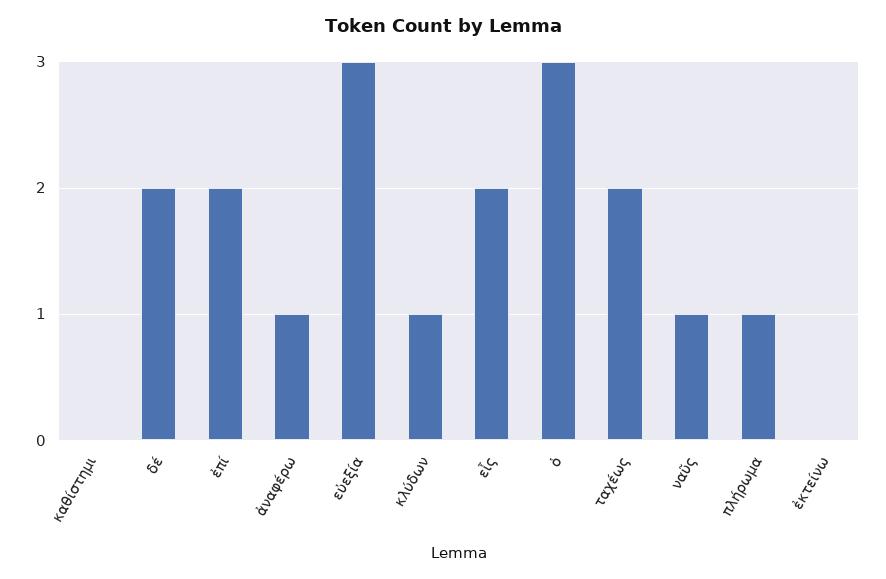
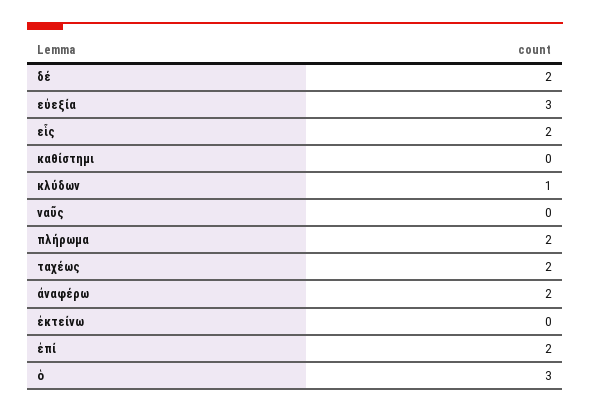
ἀναφέρω: 1 -> 2
ναῦς: 1 -> 0
πλήρωμα: 1 -> 2

